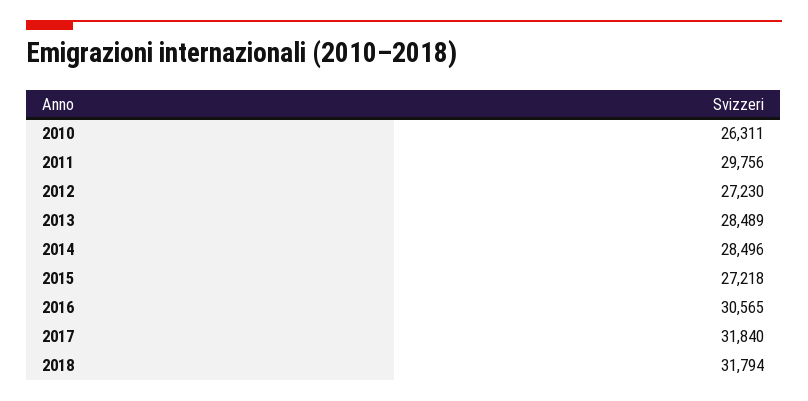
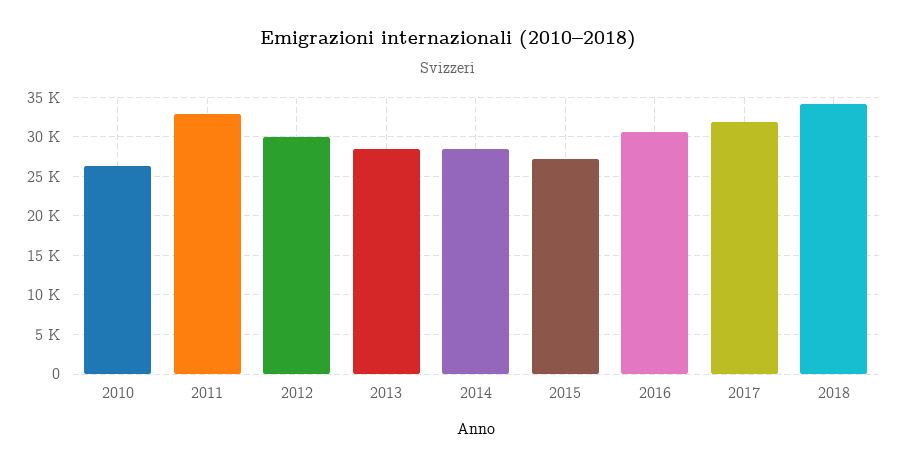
2011: 29756 -> 33000
2012: 27230 -> 30000
2018: 31794 -> 34000

